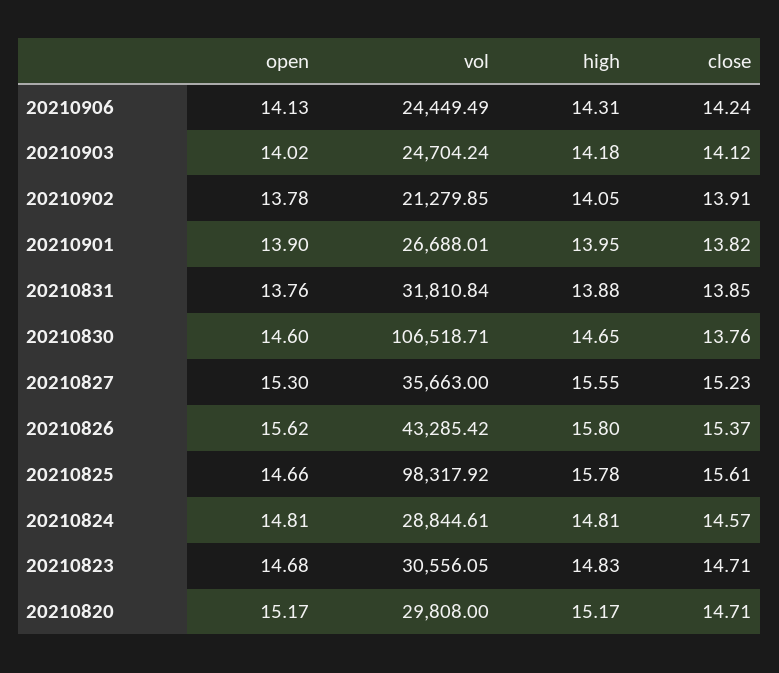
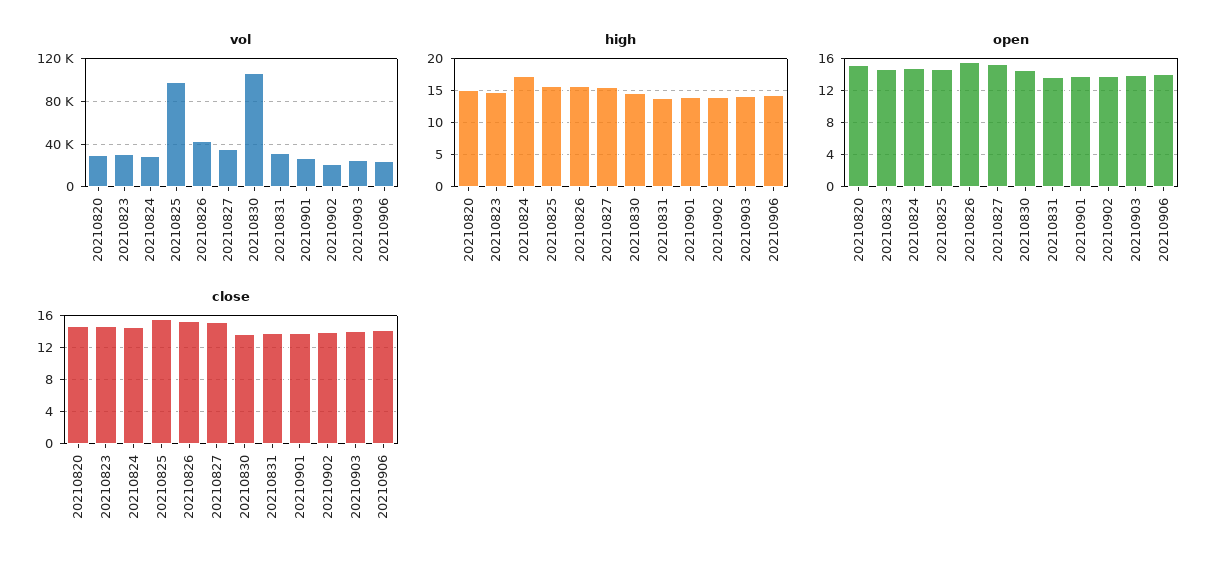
high, 20210824: 14.81 -> 17

